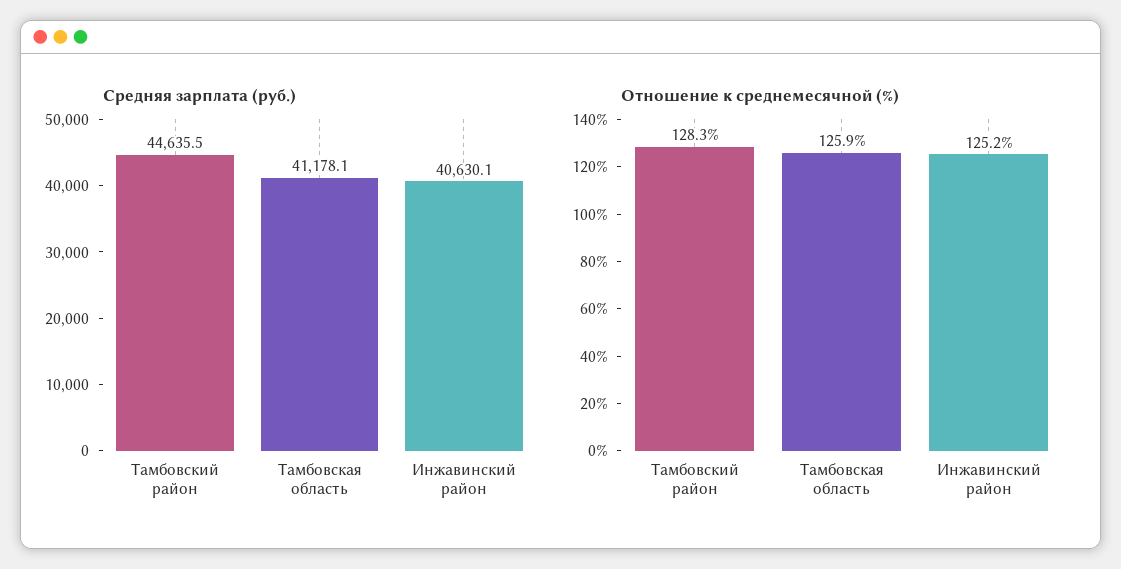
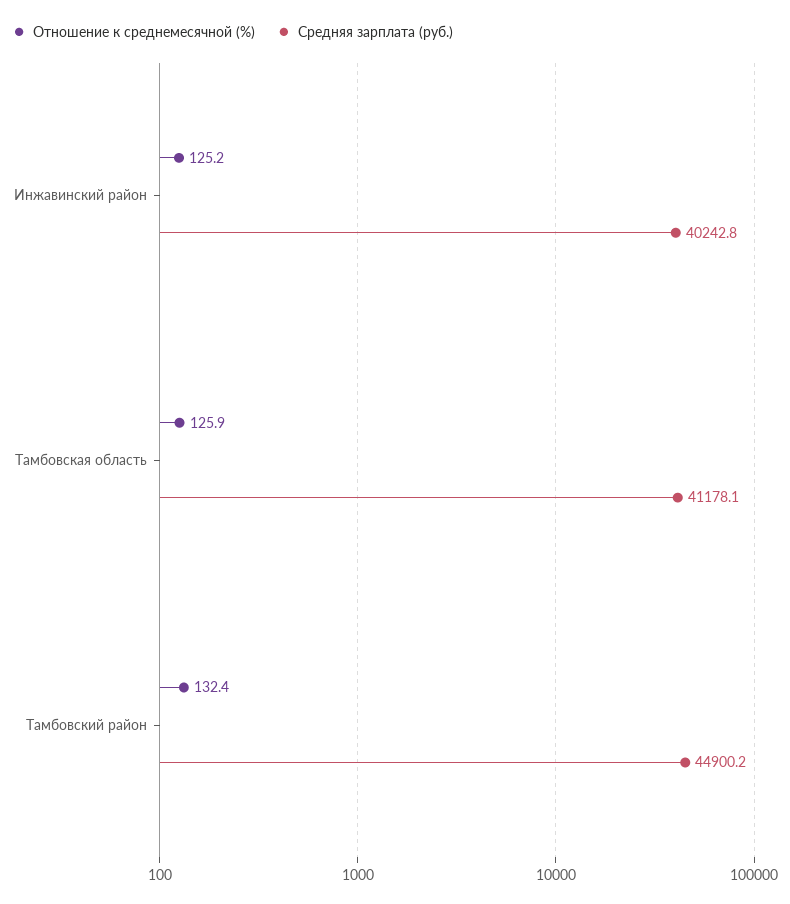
Средняя зарплата (руб.), Тамбовский район: 44635.5 -> 44900.2
Средняя зарплата (руб.), Инжавинский район: 40630.1 -> 40242.8
Отношение к среднемесячной (%), Тамбовский район: 128.3 -> 132.4

